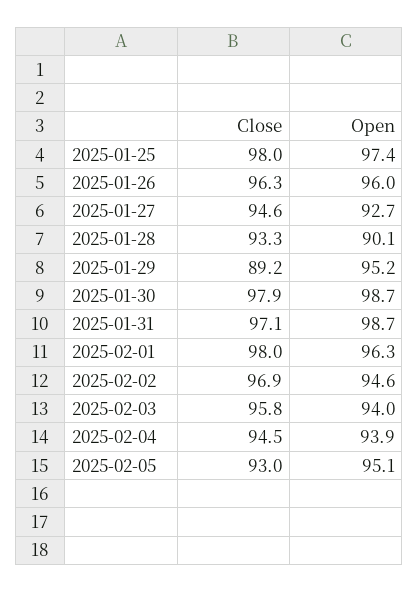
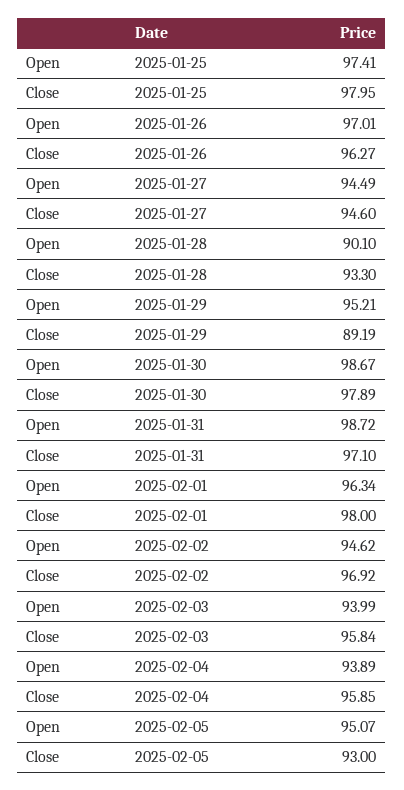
Open, 2025-01-26: 96 -> 97.01
Open, 2025-01-27: 92.7 -> 94.49
Close, 2025-02-04: 94.5 -> 95.85

